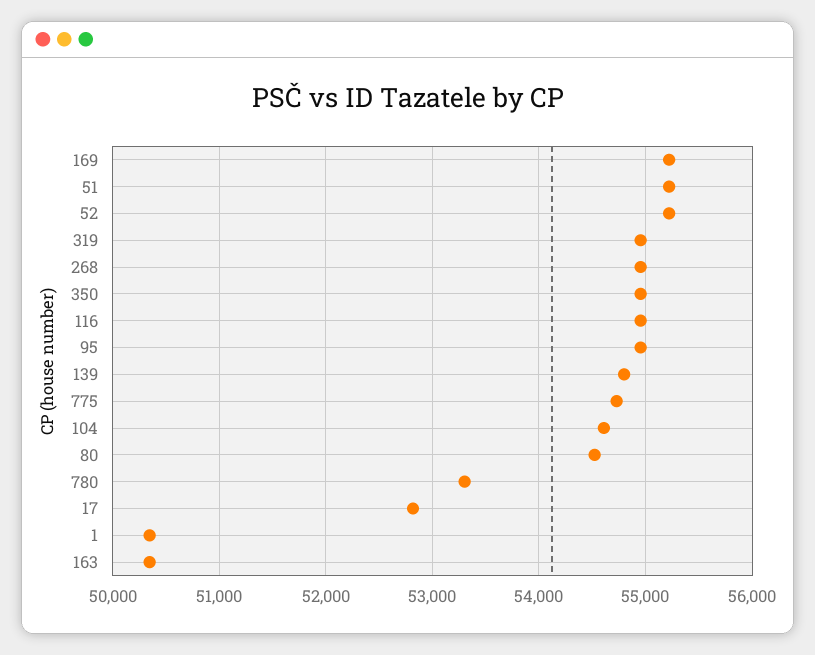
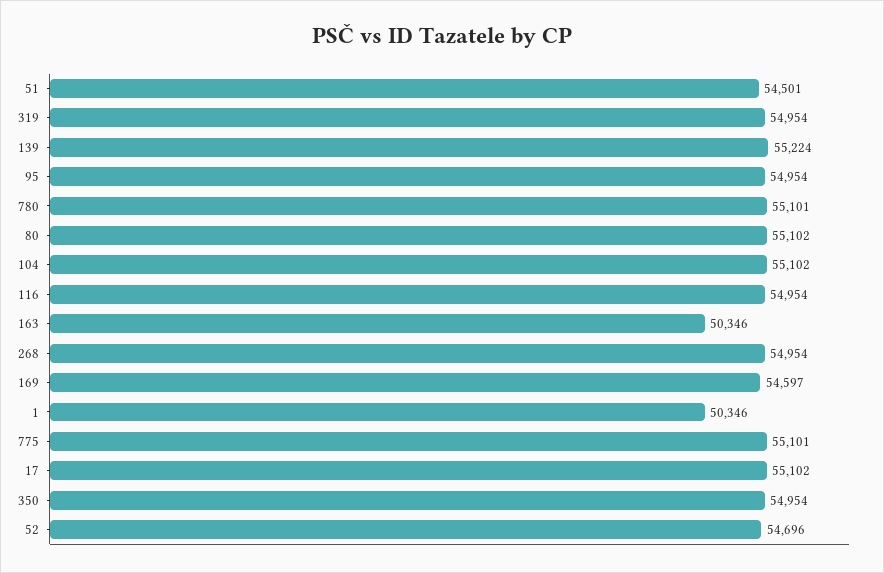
169: 55200 -> 54597
51: 55200 -> 54501
52: 55200 -> 54696
139: 54800 -> 55224
775: 54700 -> 55101
104: 54600 -> 55102
80: 54500 -> 55102
780: 53300 -> 55101
17: 52800 -> 55102

